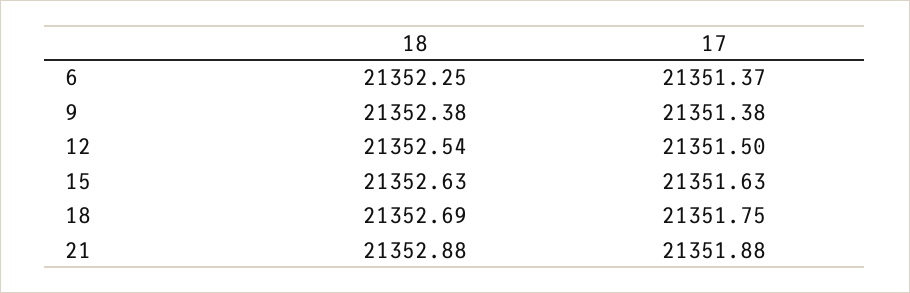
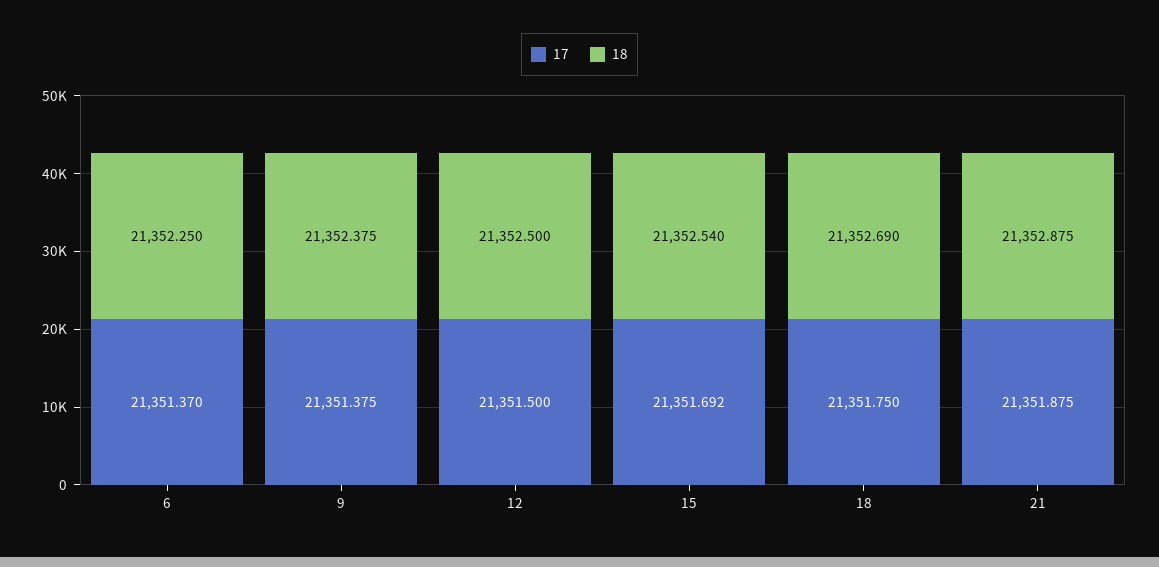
18, 12: 21352.54 -> 21352.5
18, 15: 21352.63 -> 21352.54
17, 15: 21351.63 -> 21351.692

